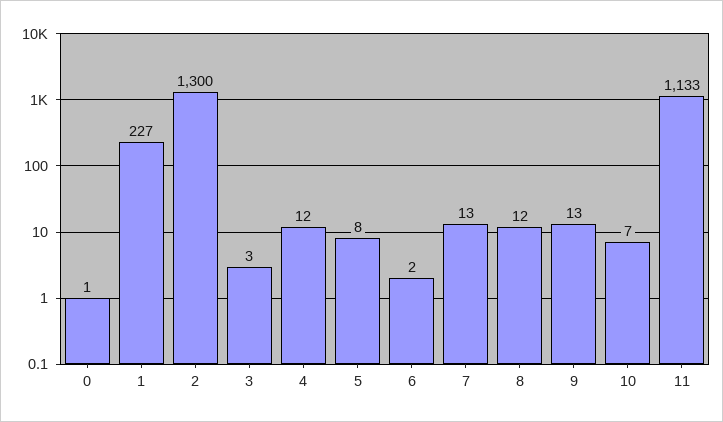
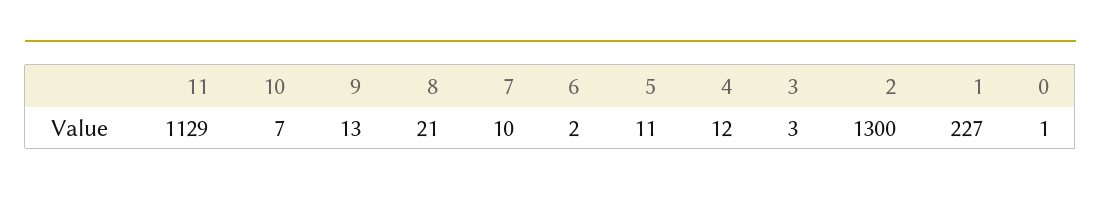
5: 8 -> 11
7: 13 -> 10
8: 12 -> 21
11: 1133 -> 1129

